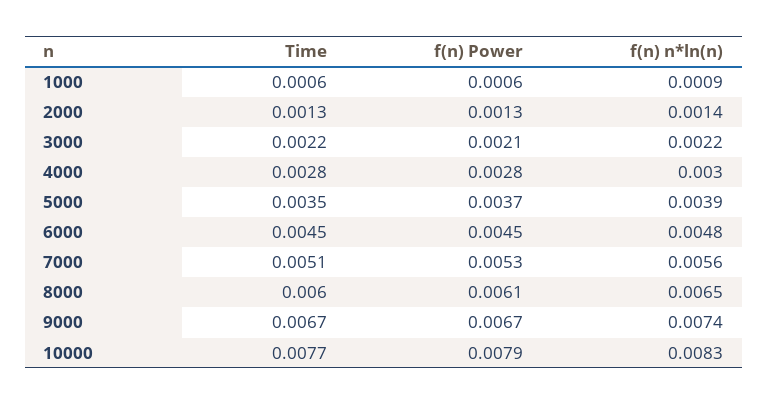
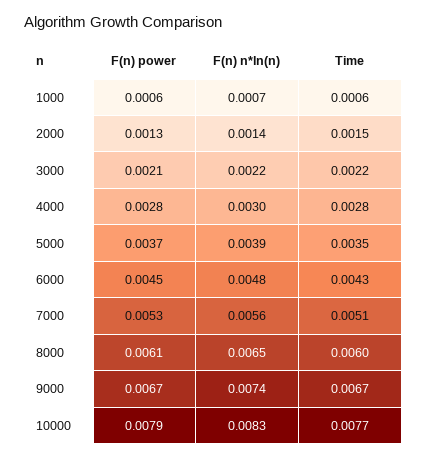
f(n) n*ln(n), 1000: 0.0009 -> 0.0007
Time, 2000: 0.0013 -> 0.0015
Time, 6000: 0.0045 -> 0.0043

